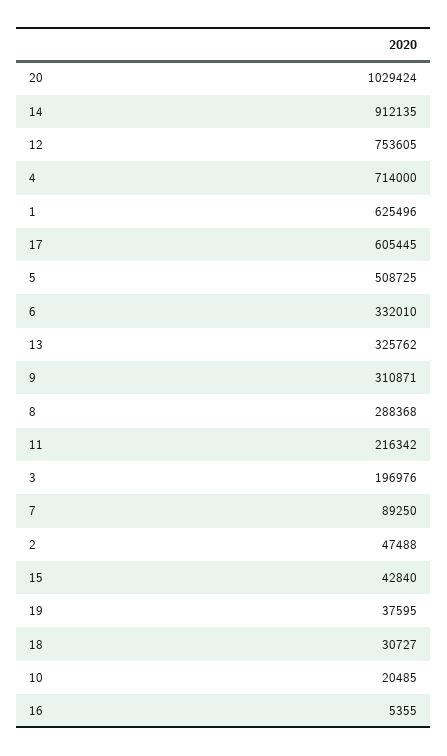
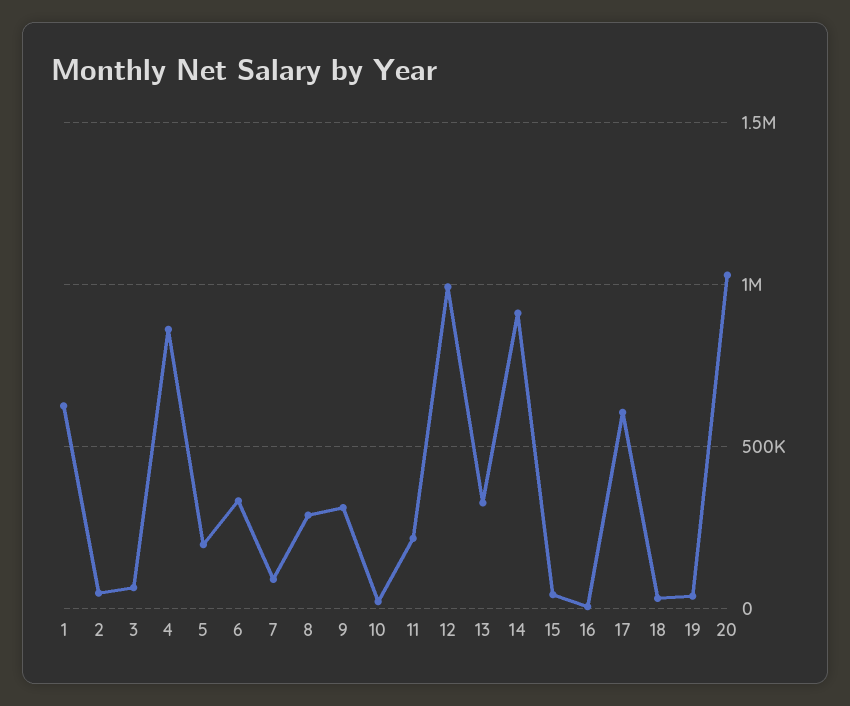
12: 753605 -> 1000000
4: 714000 -> 850000
5: 508725 -> 200000
3: 196976 -> 50000

